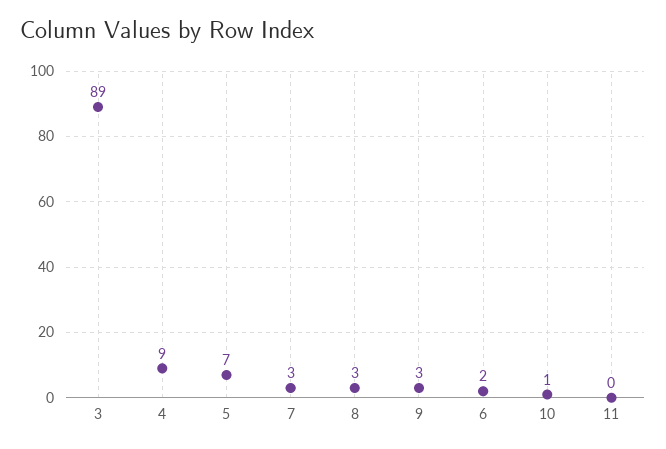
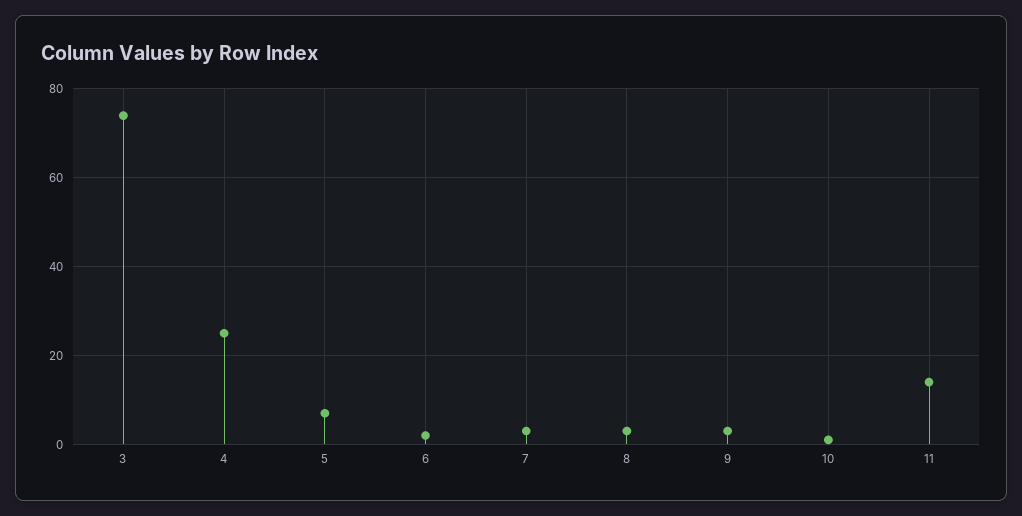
3: 89 -> 75
4: 9 -> 25
11: 0 -> 15

